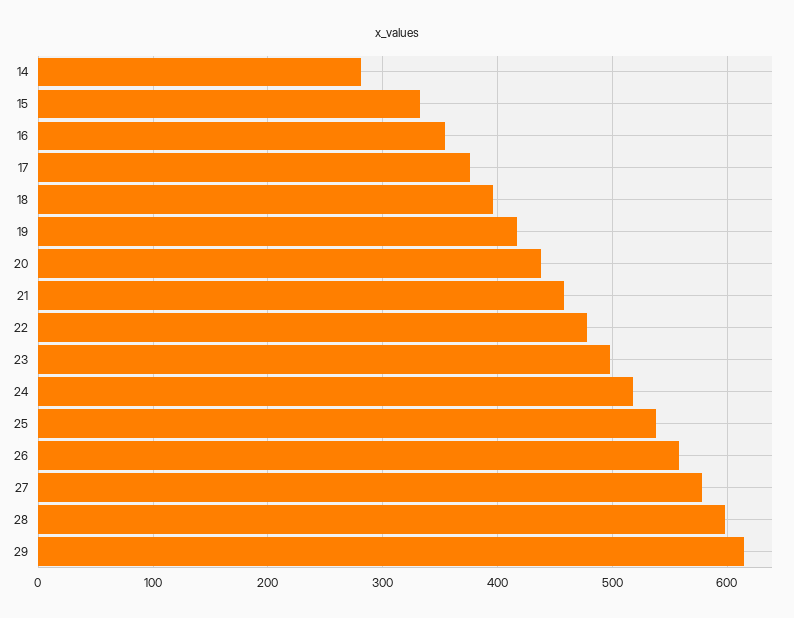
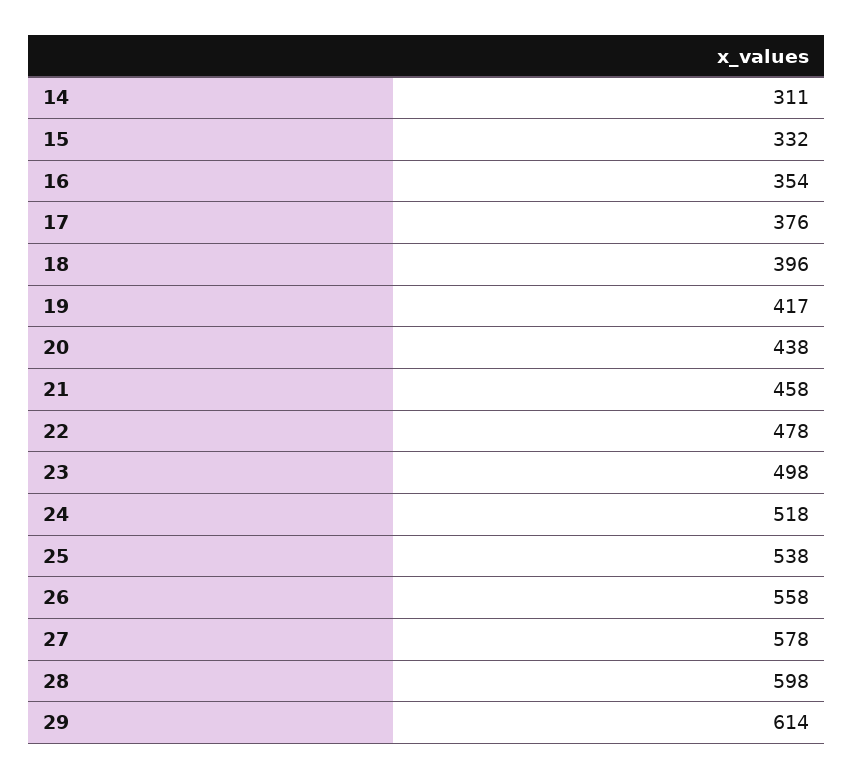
14: 280 -> 311

